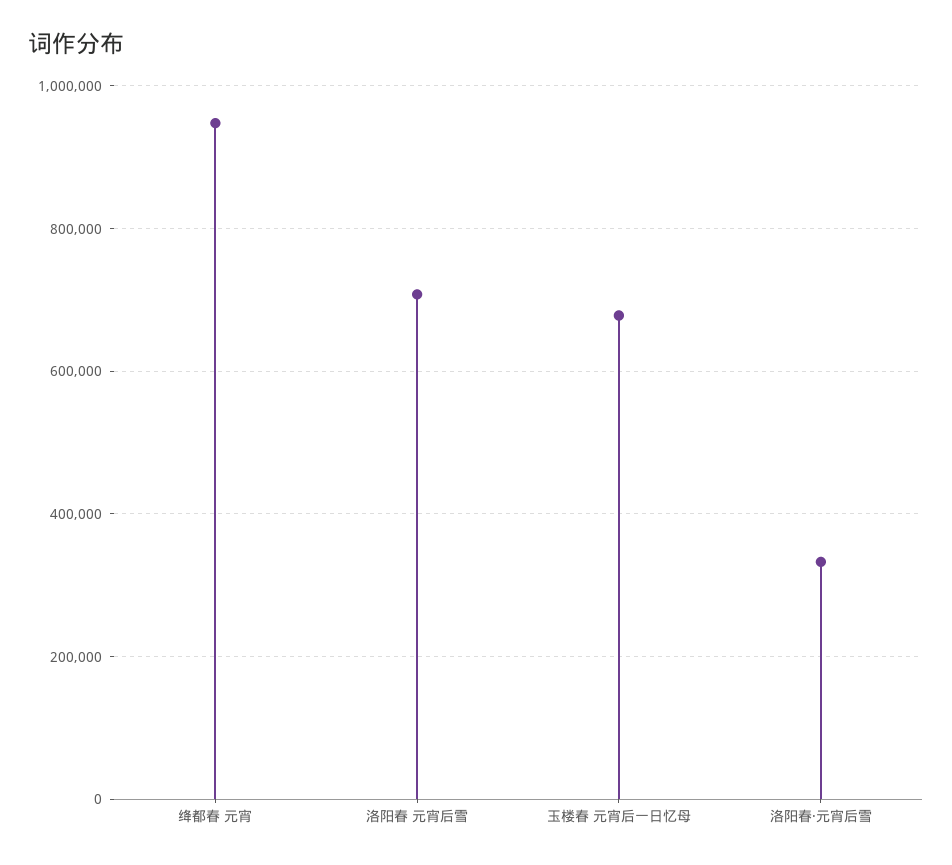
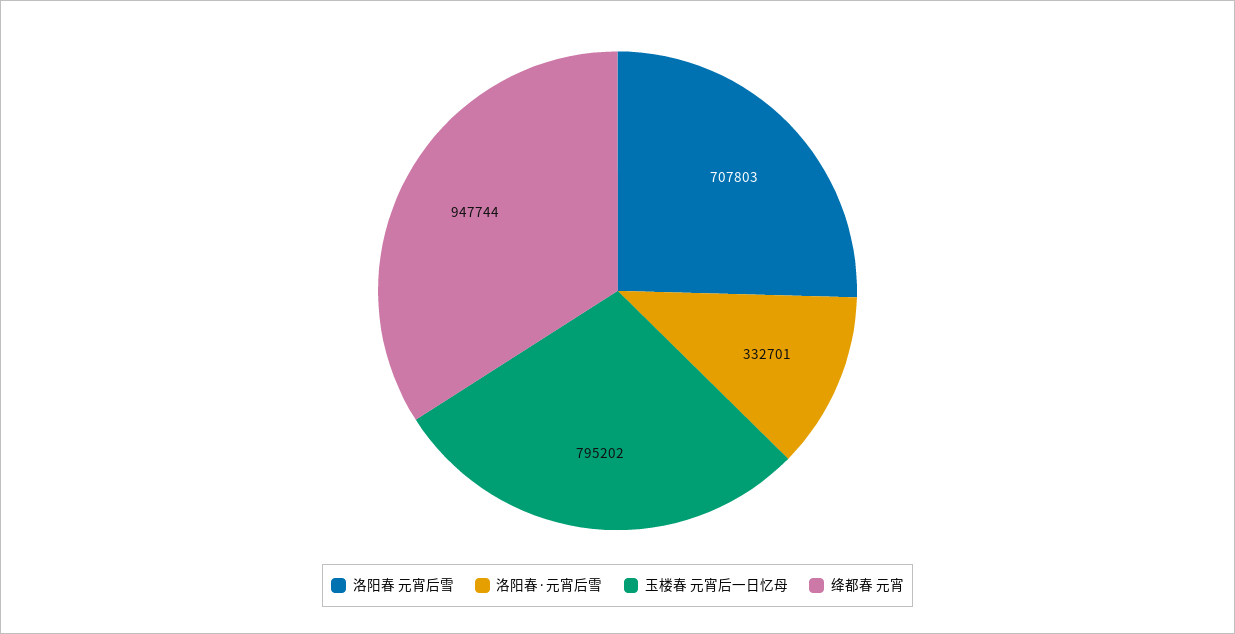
玉楼春 元宵后一日忆母: 680000 -> 795202

